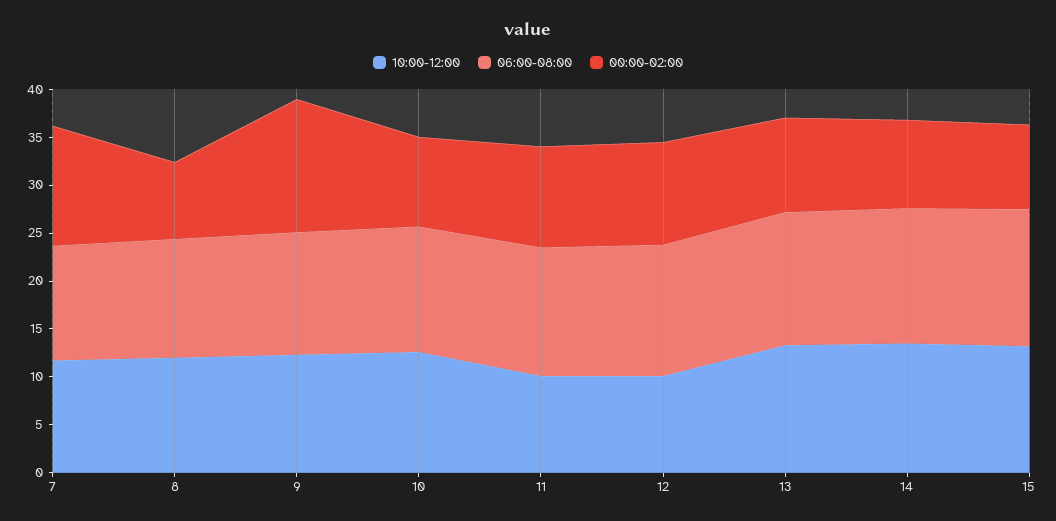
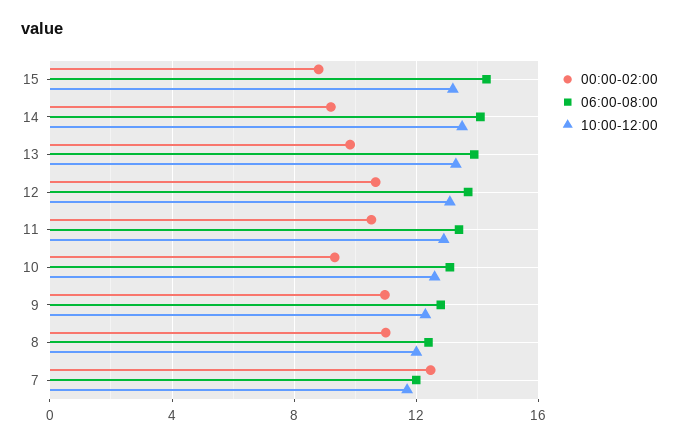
00:00-02:00, 8: 8 -> 11
00:00-02:00, 9: 14 -> 11
10:00-12:00, 11: 10 -> 13
10:00-12:00, 12: 10 -> 13

